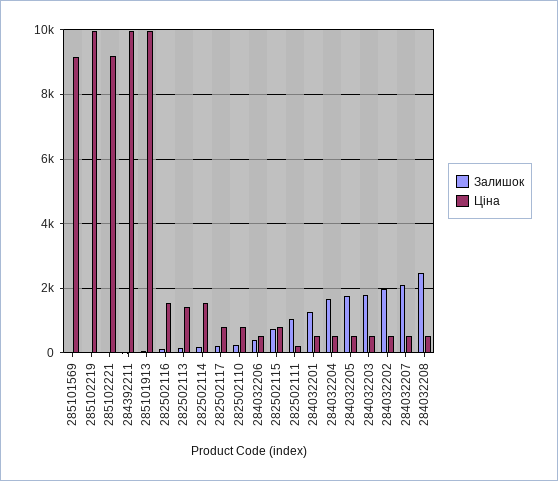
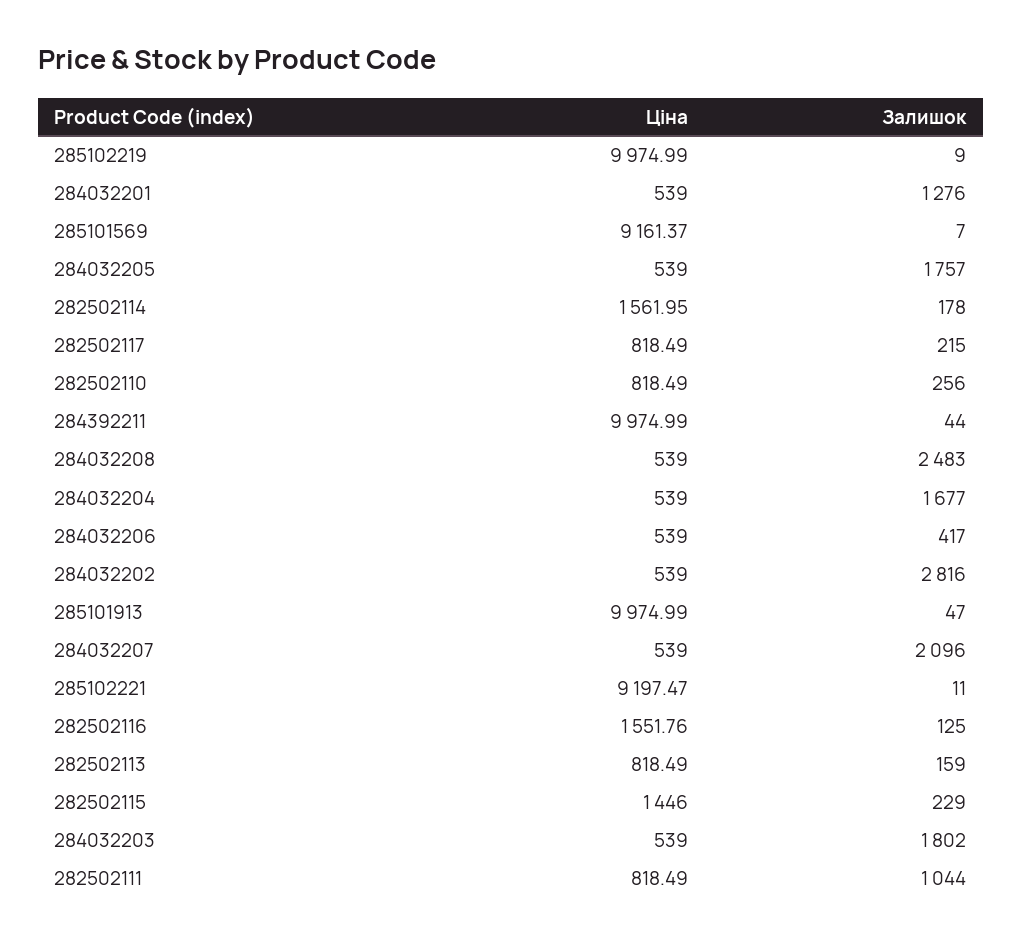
Ціна, 282502113: 1400 -> 818.49
Залишок, 282502115: 800 -> 229
Ціна, 282502115: 800 -> 1446
Ціна, 282502111: 200 -> 818.49
Залишок, 284032202: 2000 -> 2816

